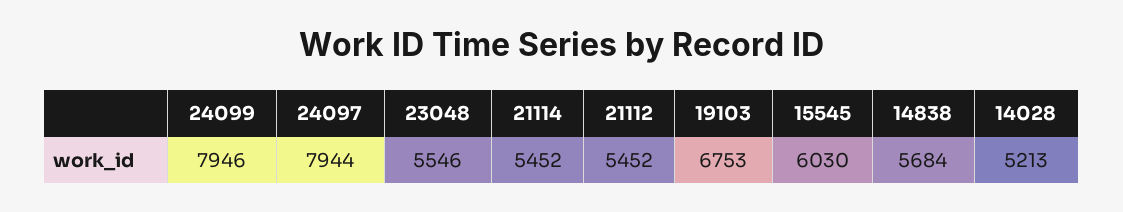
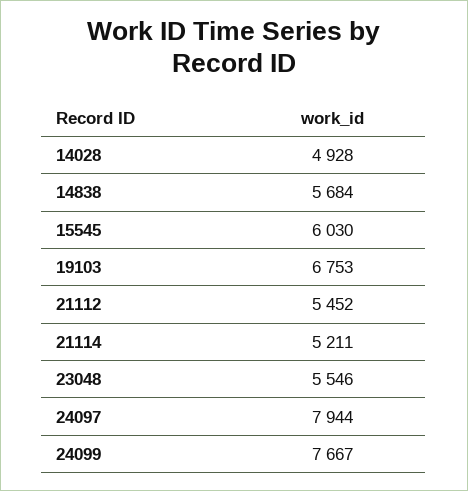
24099: 7946 -> 7667
21114: 5452 -> 5211
14028: 5213 -> 4928

